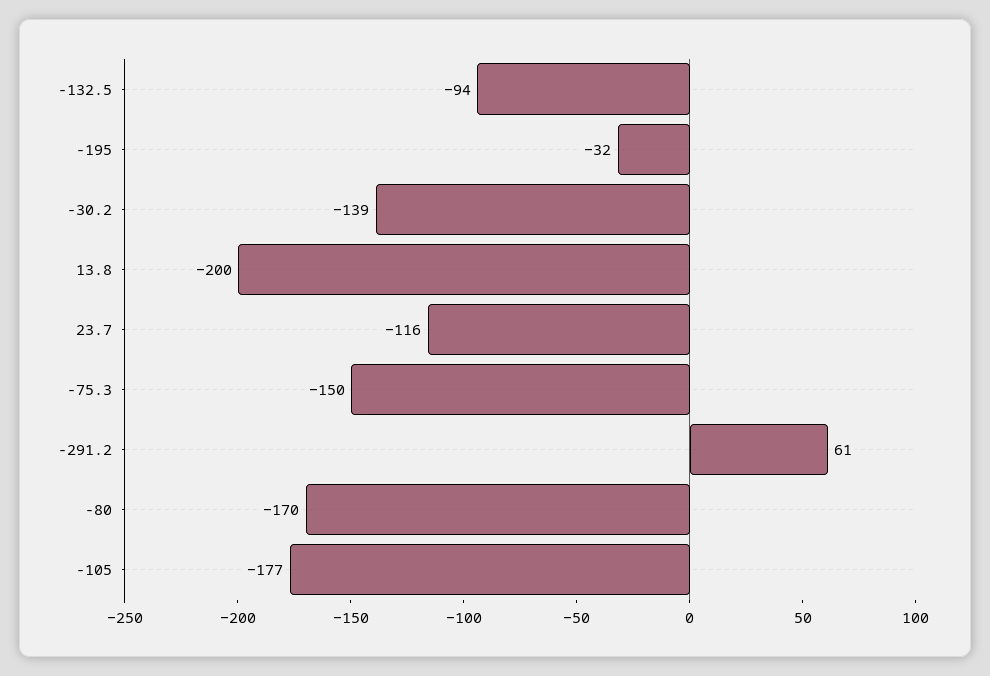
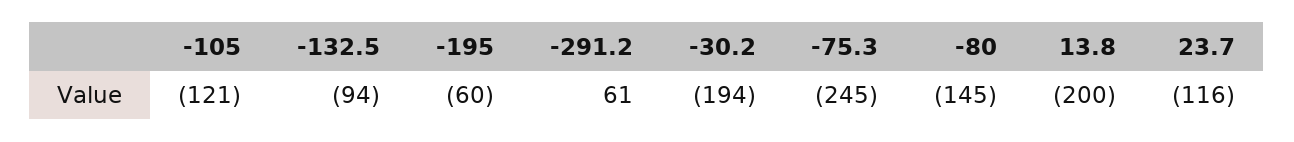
-195: -32 -> -60
-30.2: -139 -> -194
-75.3: -150 -> -245
-80: -170 -> -145
-105: -177 -> -121

